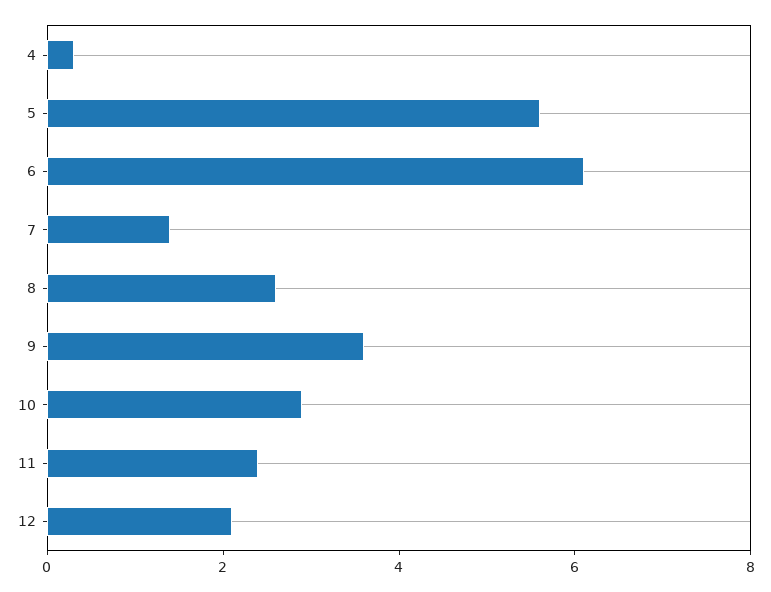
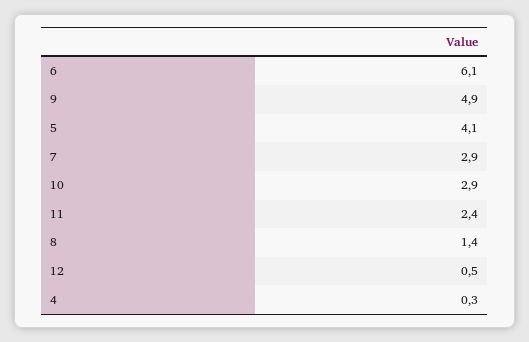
5: 5.5 -> 4.1
7: 1.5 -> 2.9
8: 2.5 -> 1.4
9: 3.5 -> 4.9
12: 2 -> 0.5

